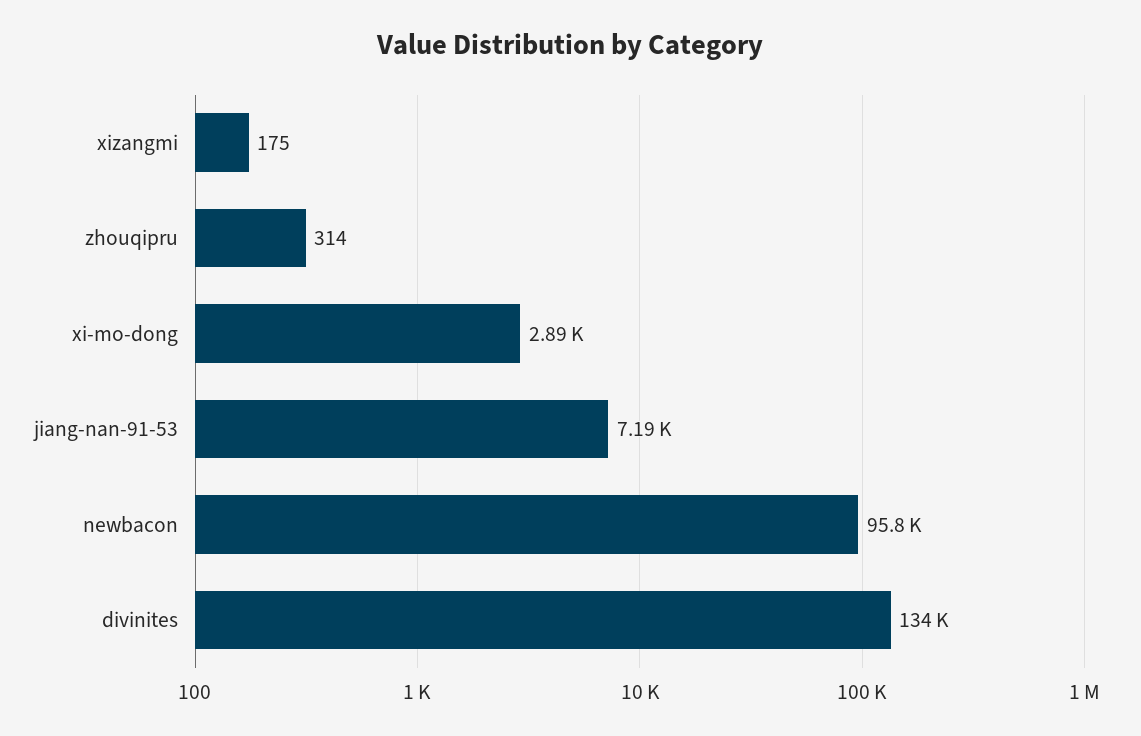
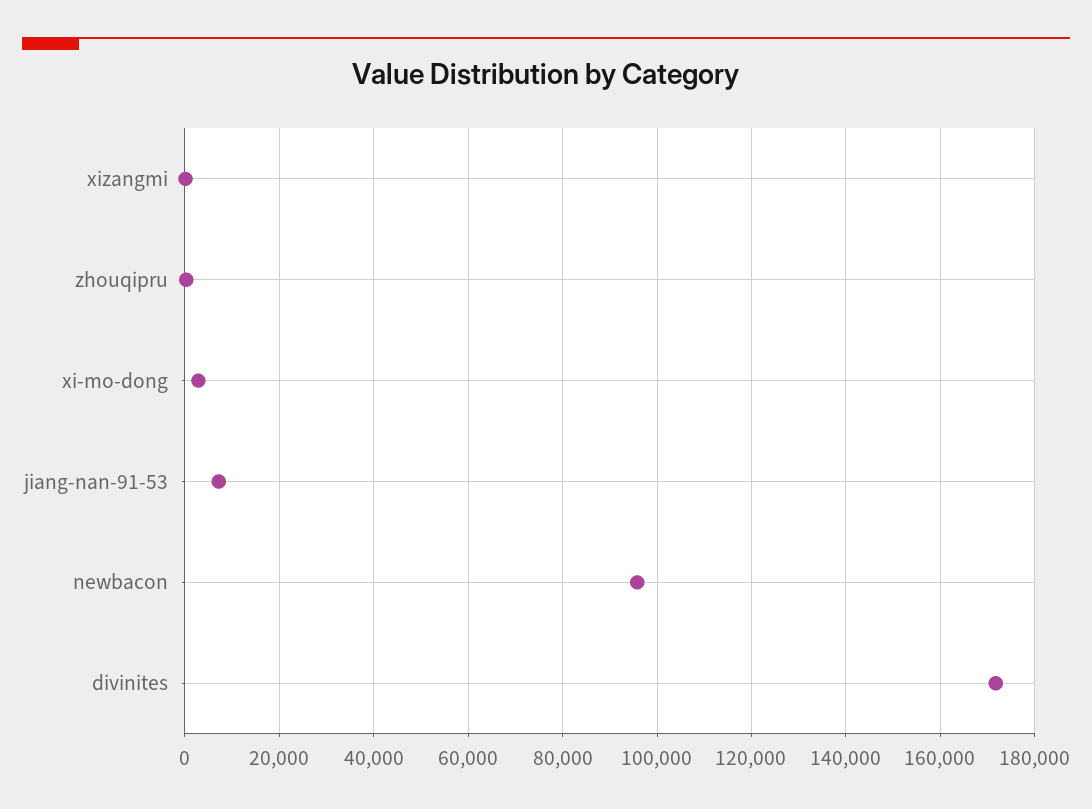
divinites: 134000 -> 172000

